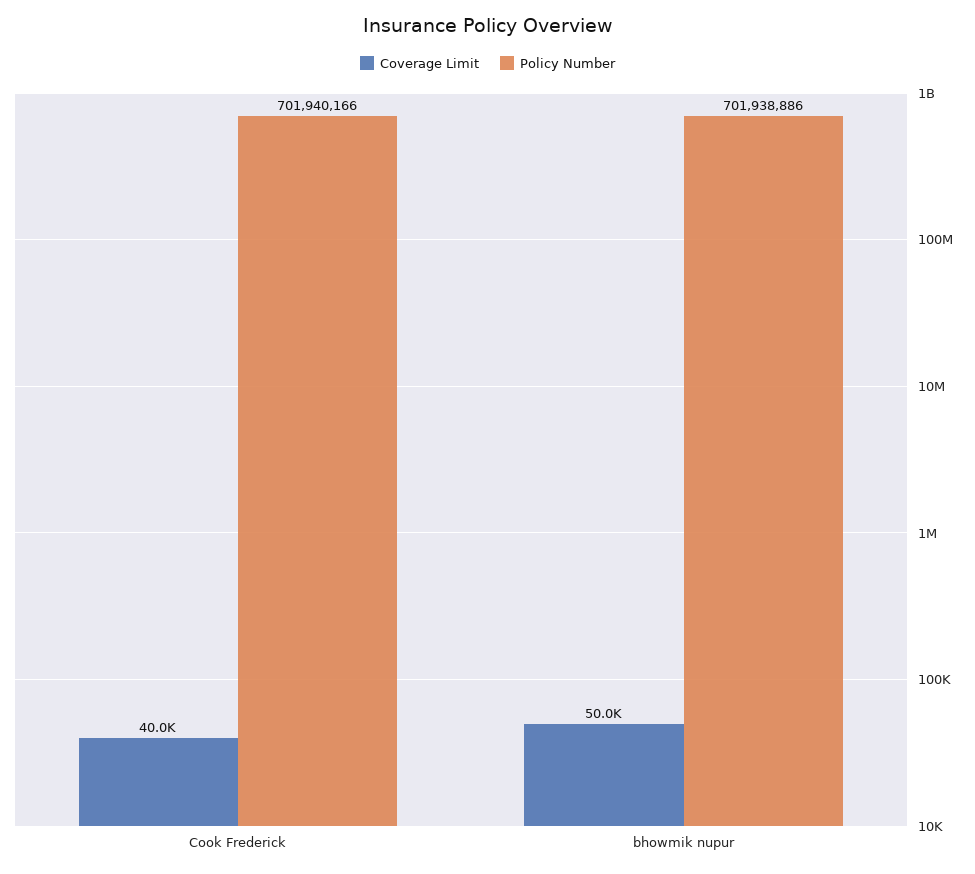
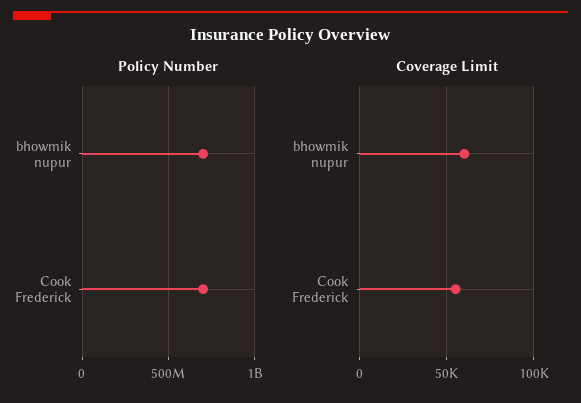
Coverage Limit, Cook Frederick: 40000 -> 55000
Coverage Limit, bhowmik nupur: 50000 -> 60000

